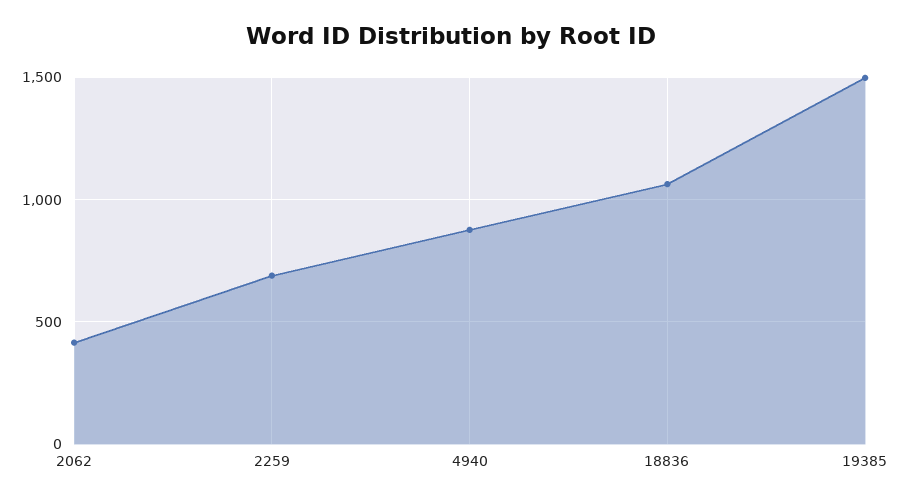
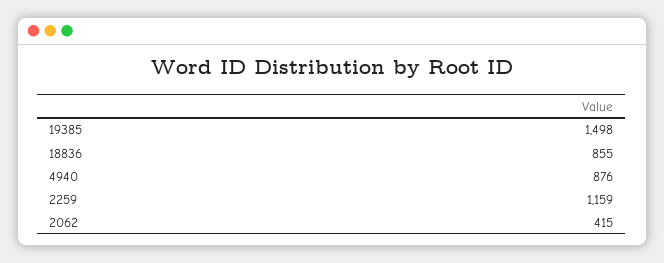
2259: 700 -> 1159
18836: 1050 -> 855

